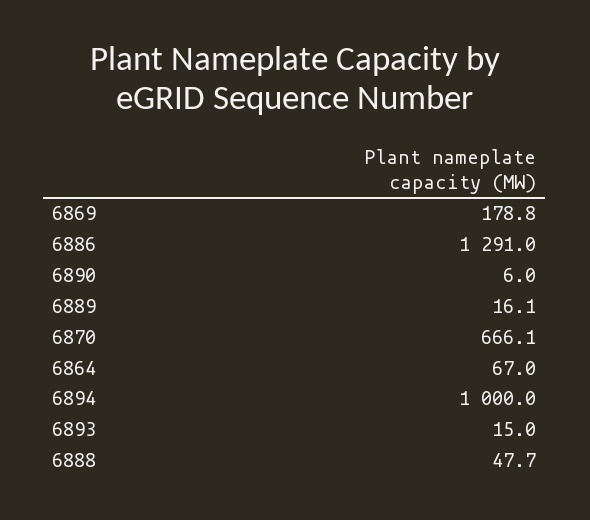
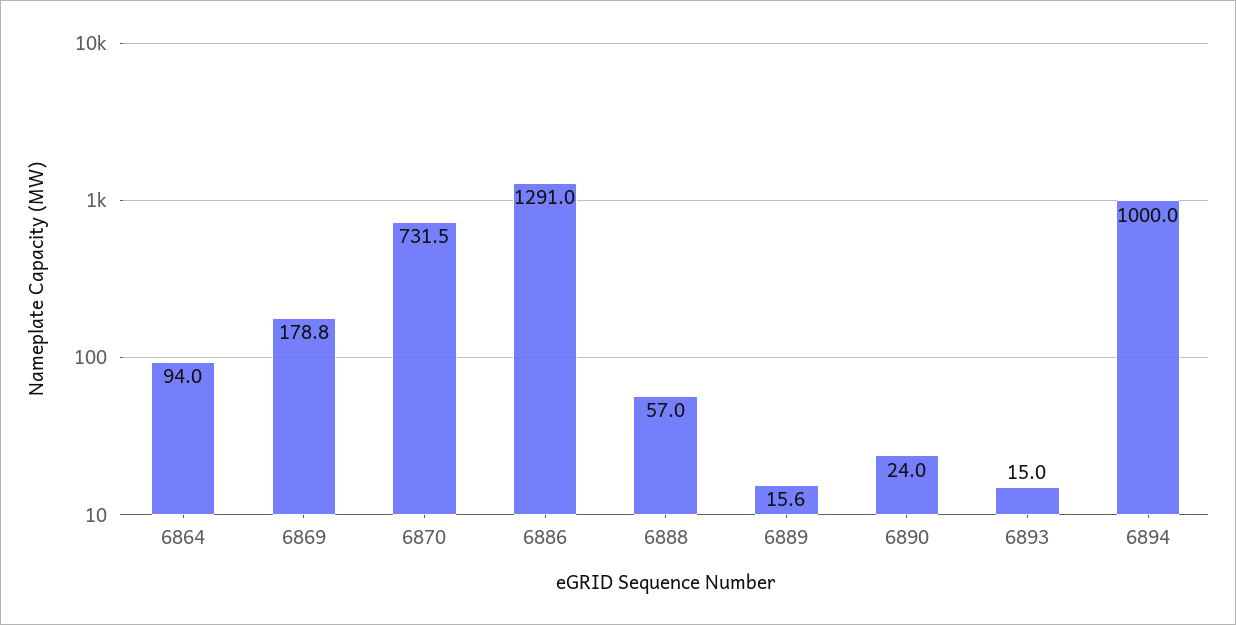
6890: 6 -> 24
6889: 16.1 -> 15.6
6870: 666.1 -> 731.5
6864: 67 -> 94
6888: 47.7 -> 57

